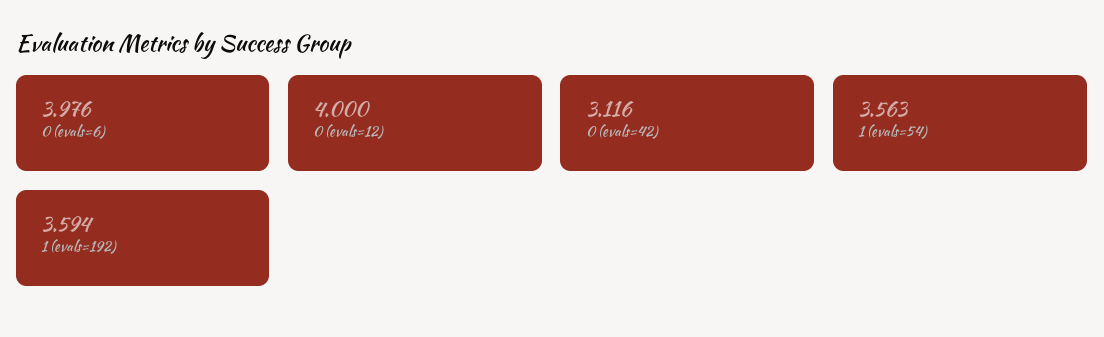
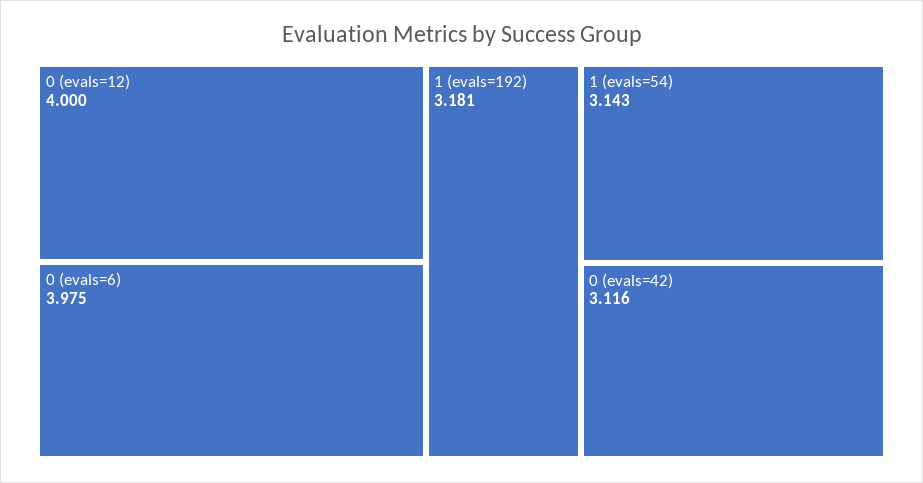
0 (evals=6): 3.976 -> 3.975
1 (evals=54): 3.563 -> 3.143
1 (evals=192): 3.594 -> 3.181

